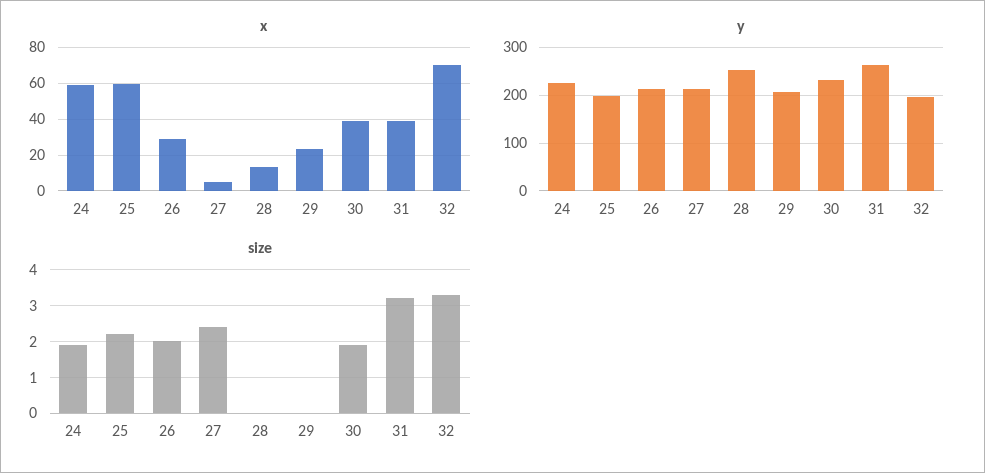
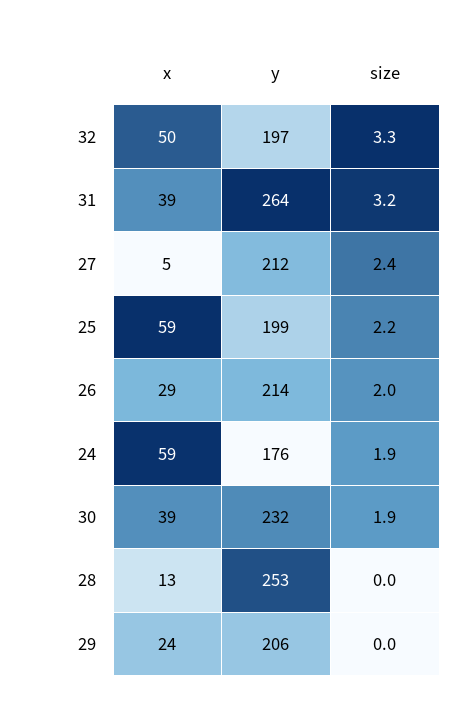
x, 32: 70 -> 50
y, 24: 220 -> 176

